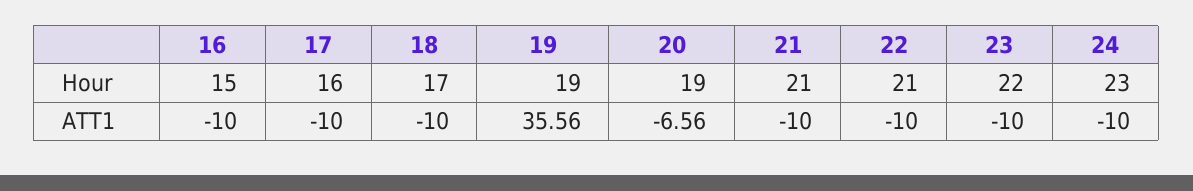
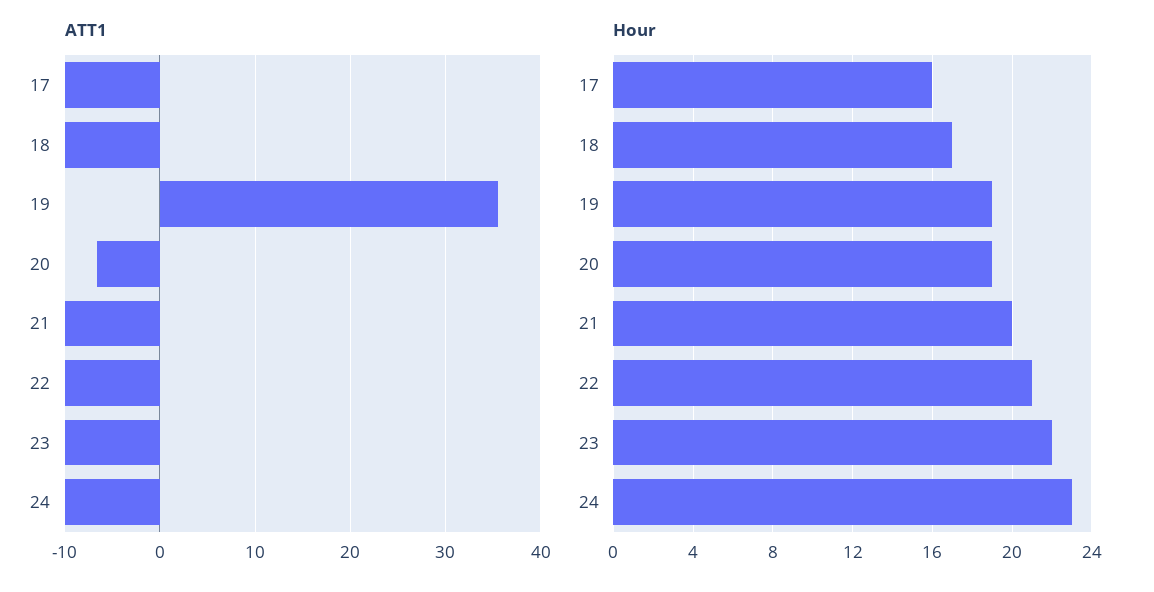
Hour, 16: 15 -> none
Hour, 21: 21 -> 20
ATT1, 16: -10 -> none

